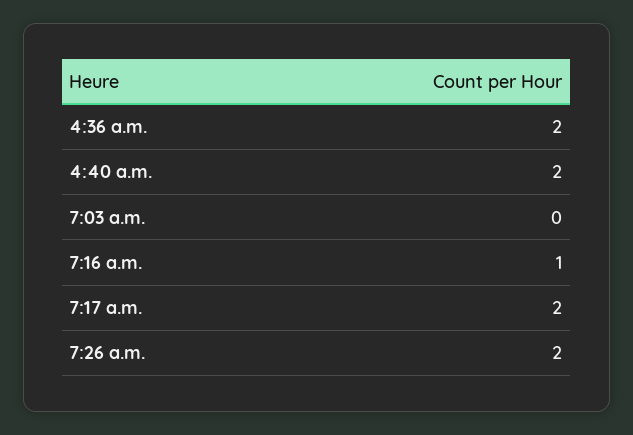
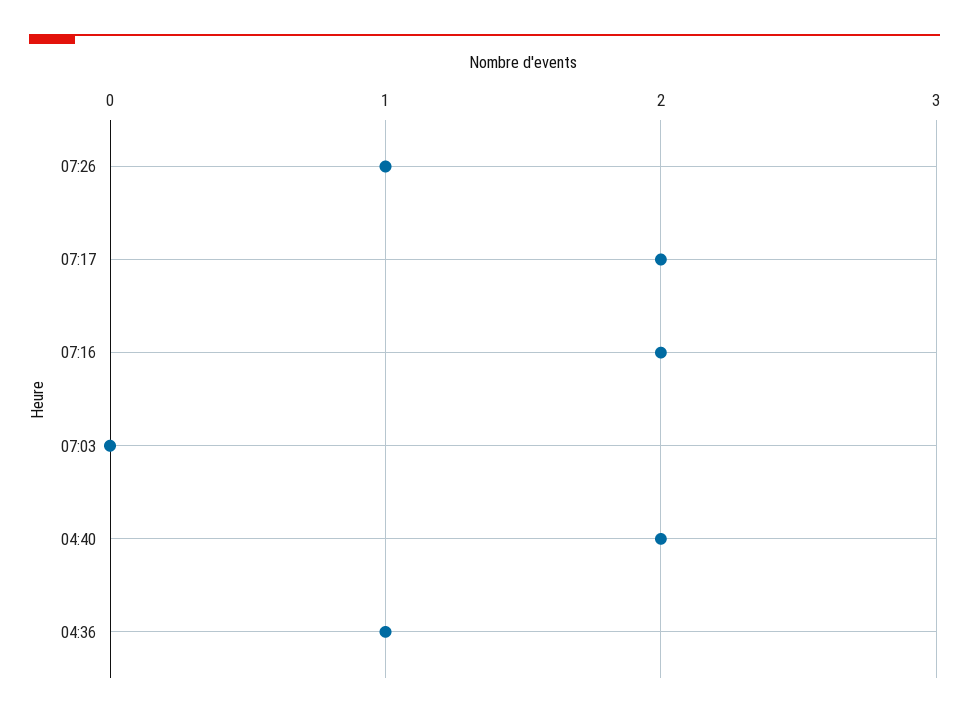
4:36 a.m.: 2 -> 1
7:16 a.m.: 1 -> 2
7:26 a.m.: 2 -> 1

